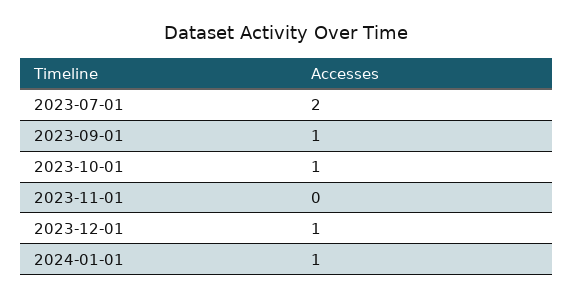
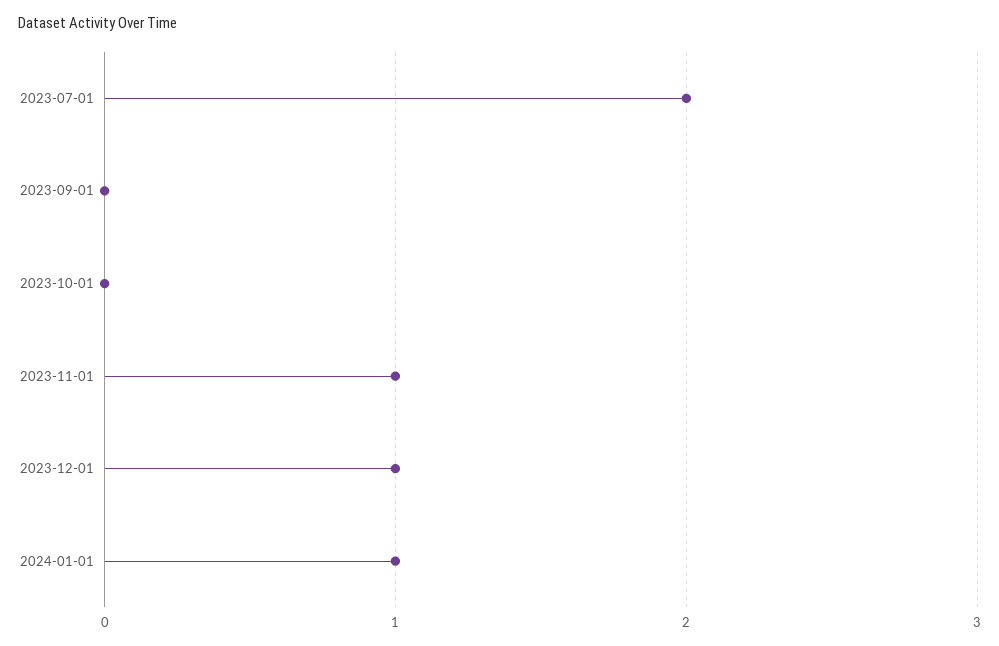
2023-09-01: 1 -> 0
2023-10-01: 1 -> 0
2023-11-01: 0 -> 1

